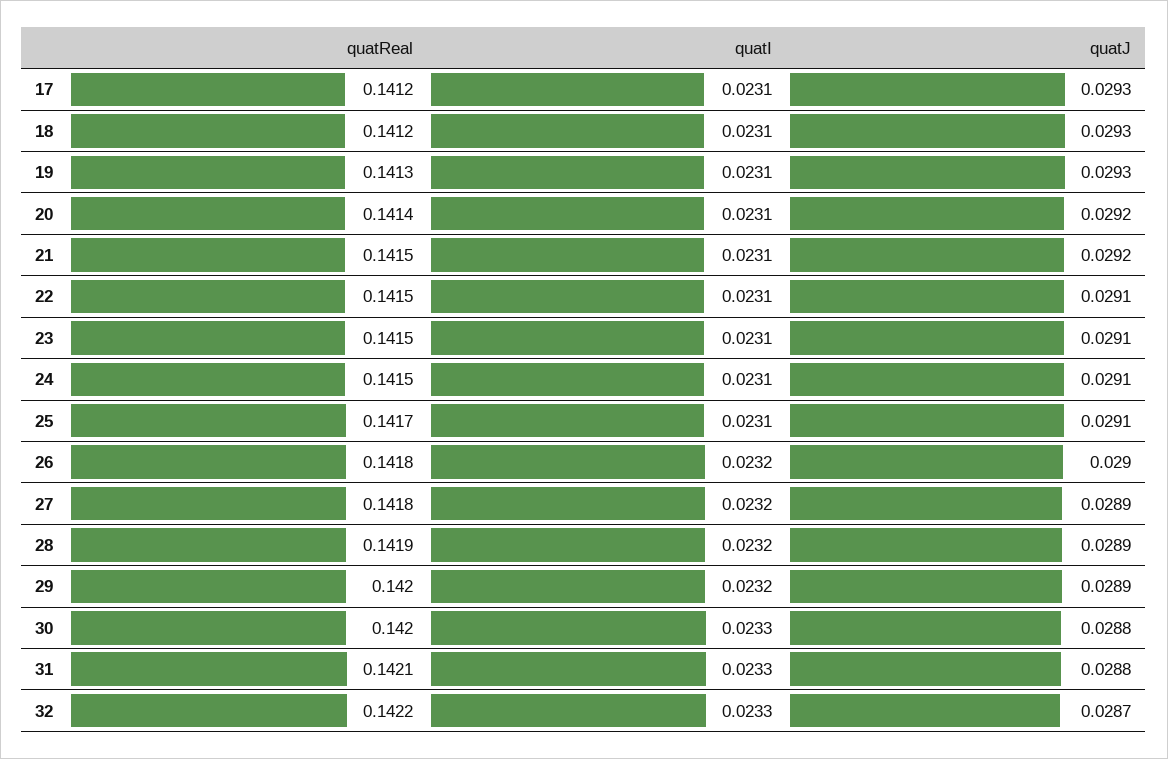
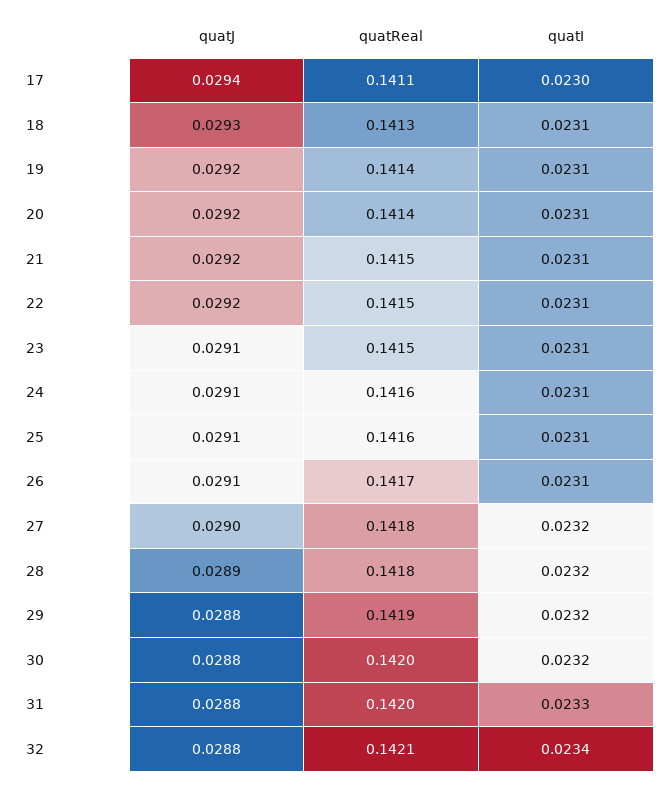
quatReal, 17: 0.1412 -> 0.1411
quatI, 17: 0.0231 -> 0.023
quatJ, 17: 0.0293 -> 0.0294
quatReal, 18: 0.1412 -> 0.1413
quatReal, 19: 0.1413 -> 0.1414
quatJ, 19: 0.0293 -> 0.0292
quatJ, 22: 0.0291 -> 0.0292
quatReal, 24: 0.1415 -> 0.1416
quatReal, 25: 0.1417 -> 0.1416
quatReal, 26: 0.1418 -> 0.1417
quatI, 26: 0.0232 -> 0.0231
quatJ, 26: 0.029 -> 0.0291
quatJ, 27: 0.0289 -> 0.029
quatReal, 28: 0.1419 -> 0.1418
quatReal, 29: 0.142 -> 0.1419
quatJ, 29: 0.0289 -> 0.0288
quatI, 30: 0.0233 -> 0.0232
quatReal, 31: 0.1421 -> 0.142
quatReal, 32: 0.1422 -> 0.1421
quatI, 32: 0.0233 -> 0.0234
quatJ, 32: 0.0287 -> 0.0288

